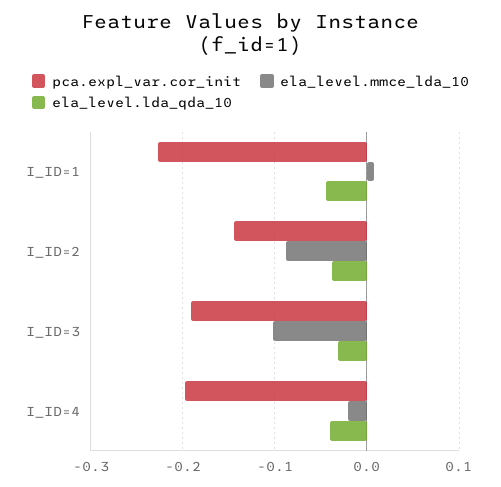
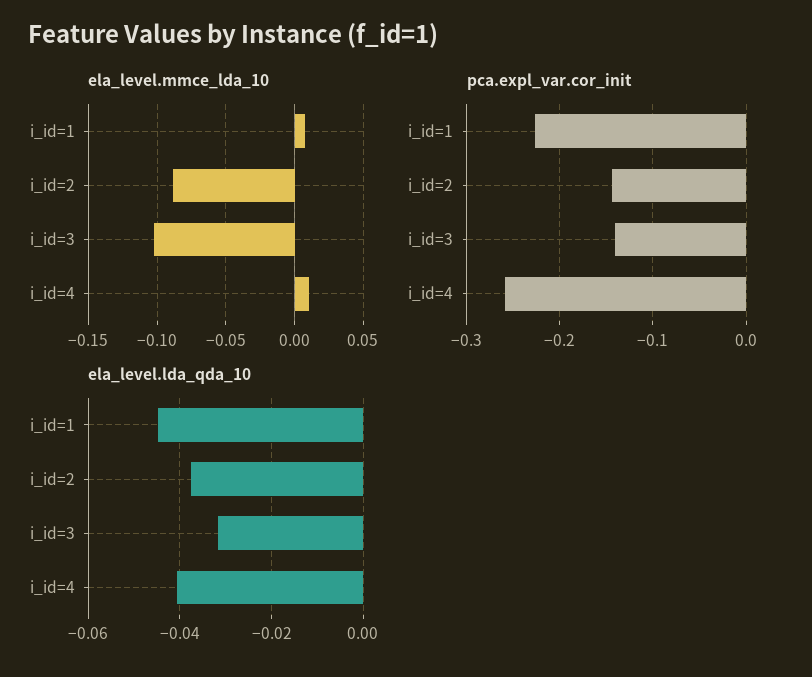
pca.expl_var.cor_init, I_ID=3: -0.19 -> -0.14
pca.expl_var.cor_init, I_ID=4: -0.2 -> -0.26
ela_level.mmce_lda_10, I_ID=4: -0.02 -> 0.01

